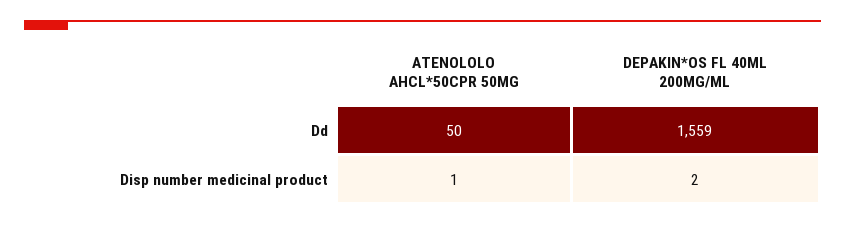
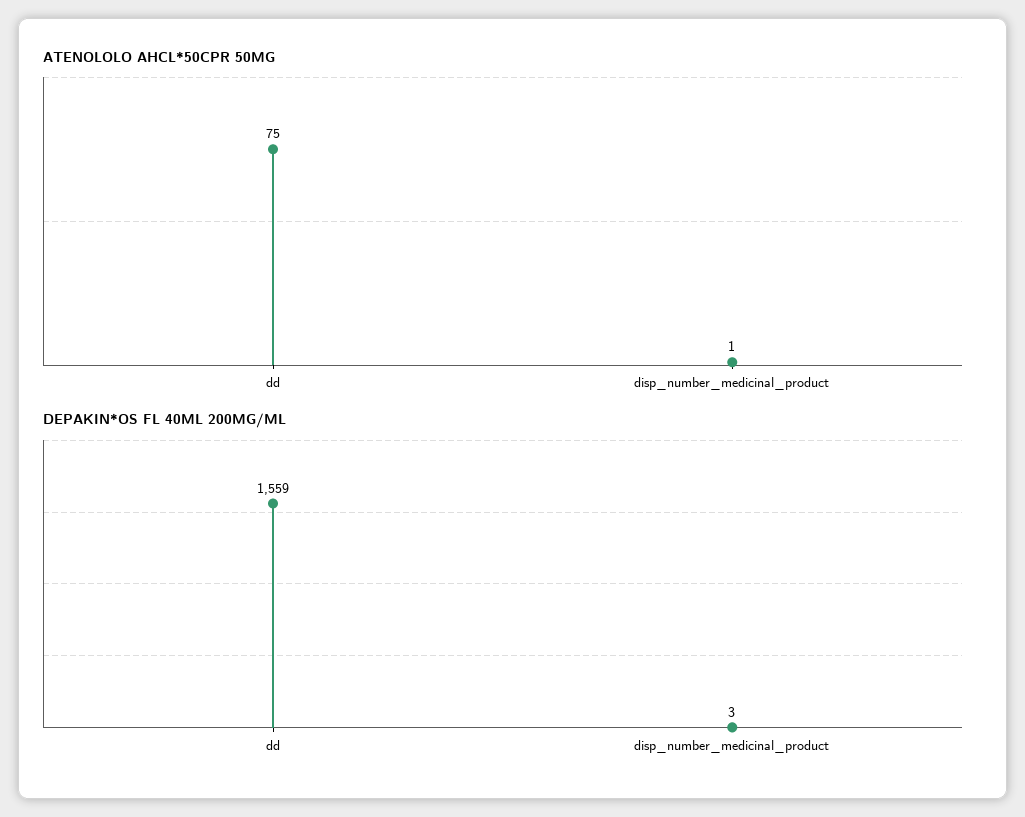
ATENOLOLO AHCL*50CPR 50MG, Dd: 50 -> 75
DEPAKIN*OS FL 40ML 200MG/ML, Disp number medicinal product: 2 -> 3

